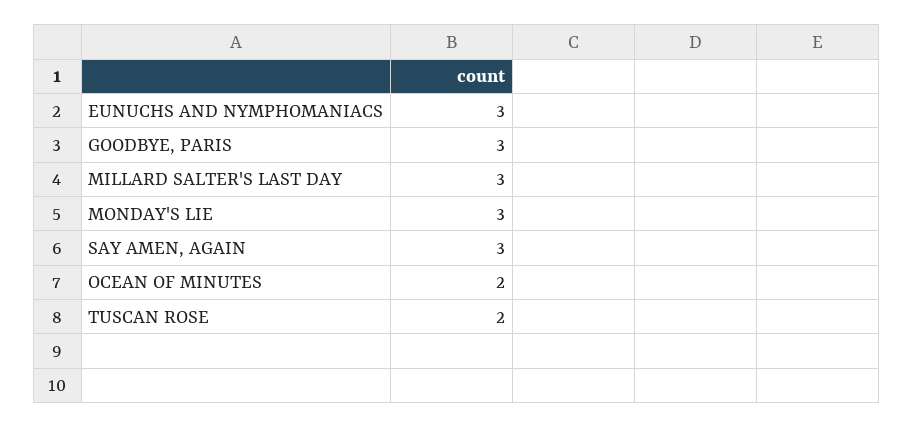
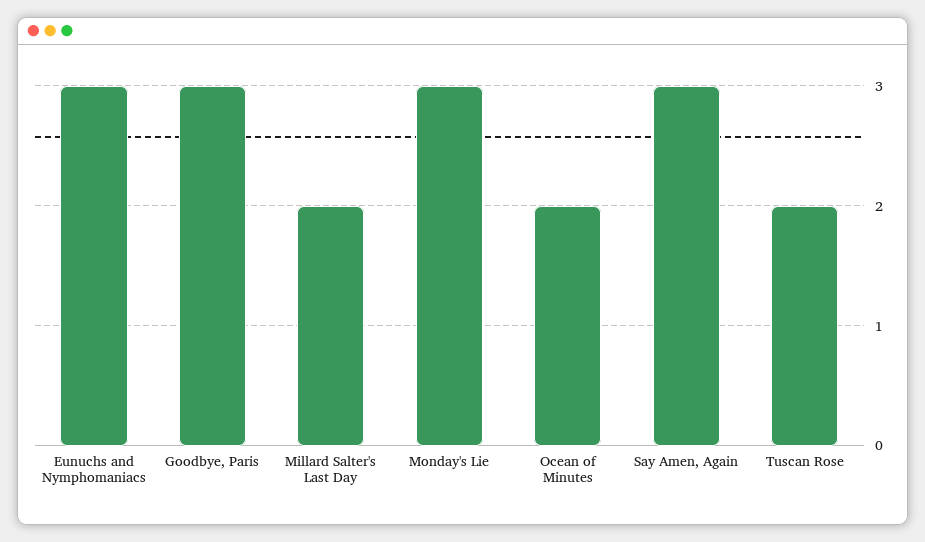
MILLARD SALTER'S LAST DAY: 3 -> 2

